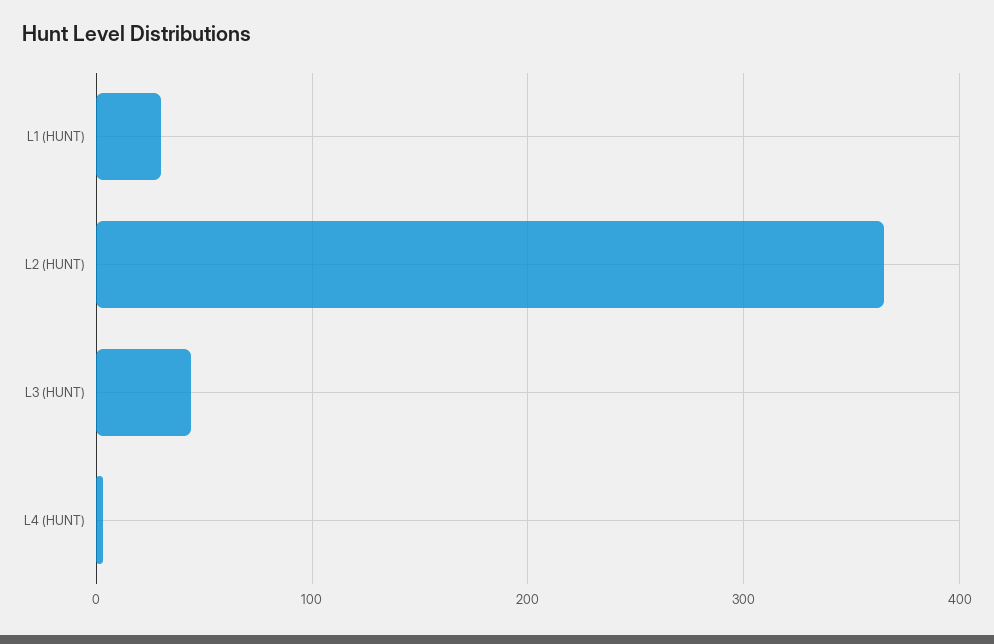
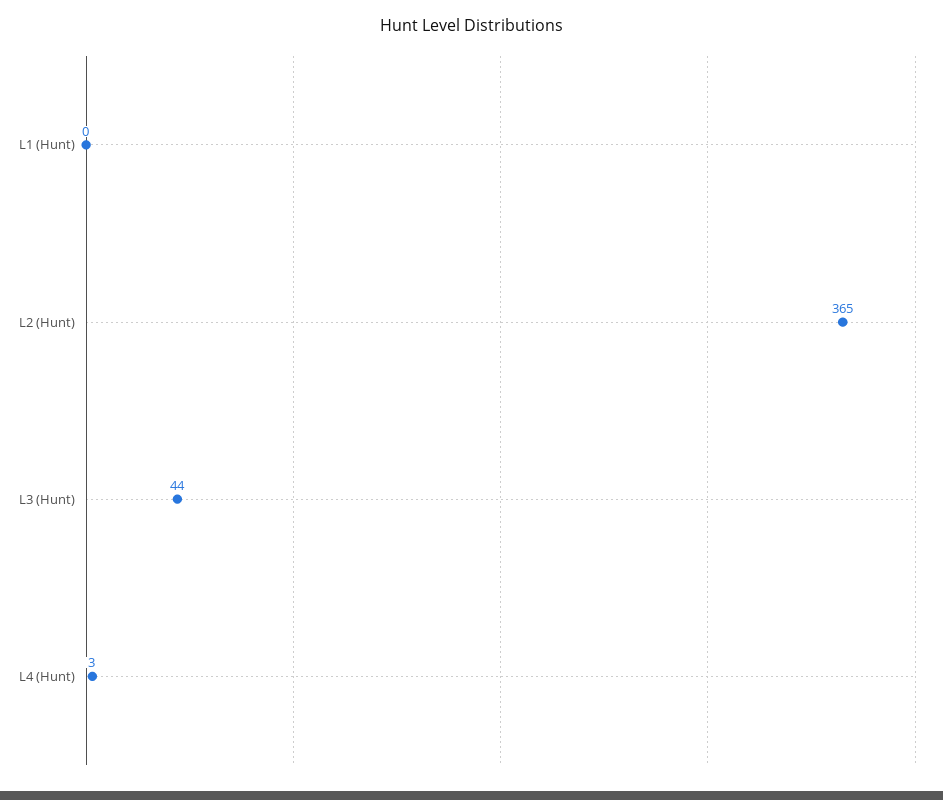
L1 (HUNT): 30 -> 0

